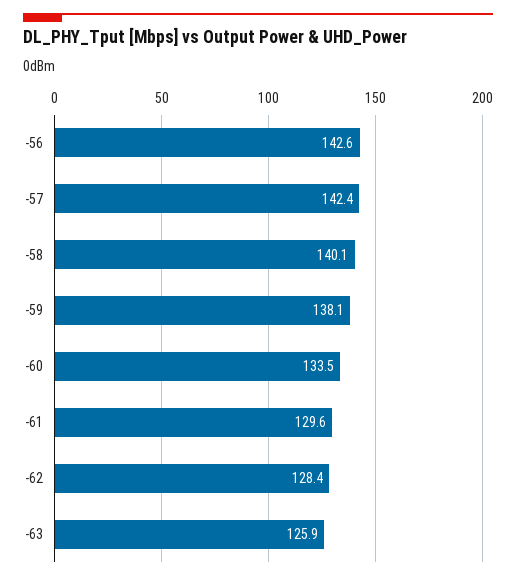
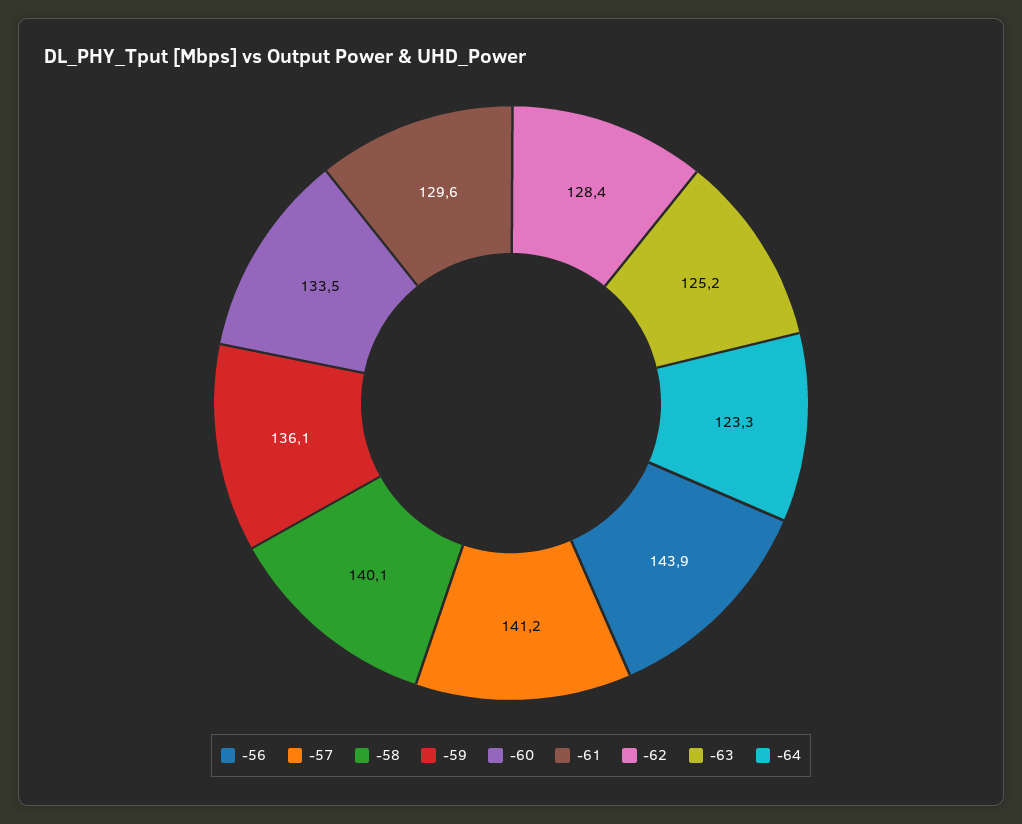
-56: 142.6 -> 143.9
-57: 142.4 -> 141.2
-59: 138.1 -> 136.1
-63: 125.9 -> 125.2
-64: none -> 123.3

